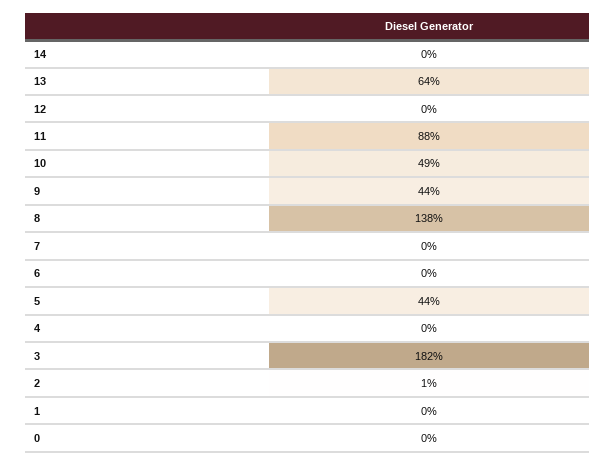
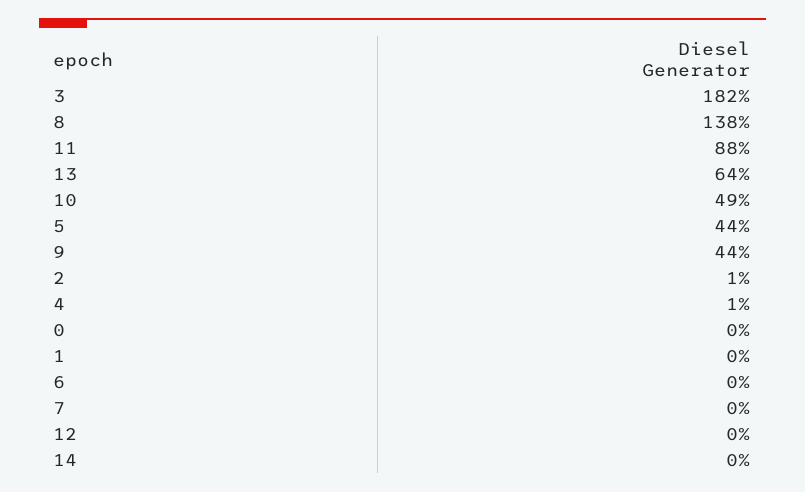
4: 0 -> 1

